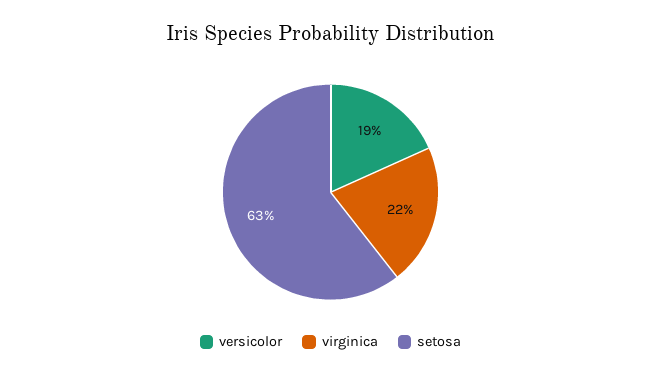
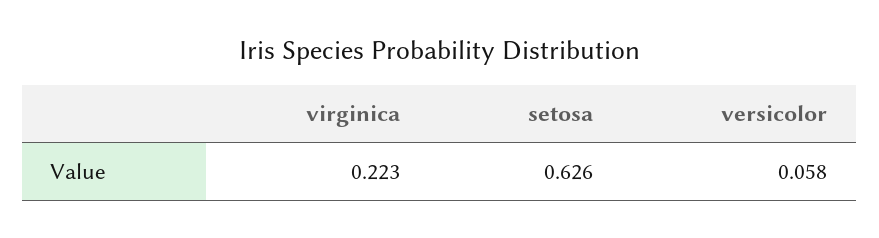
versicolor: 0.19 -> 0.058

